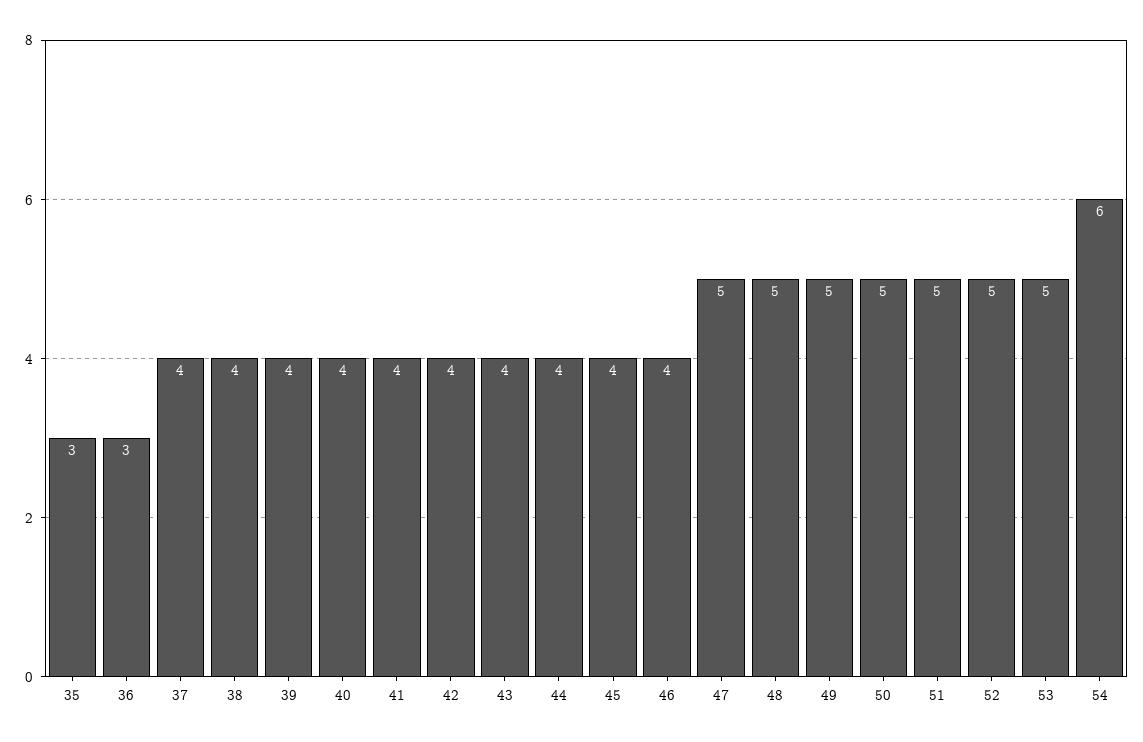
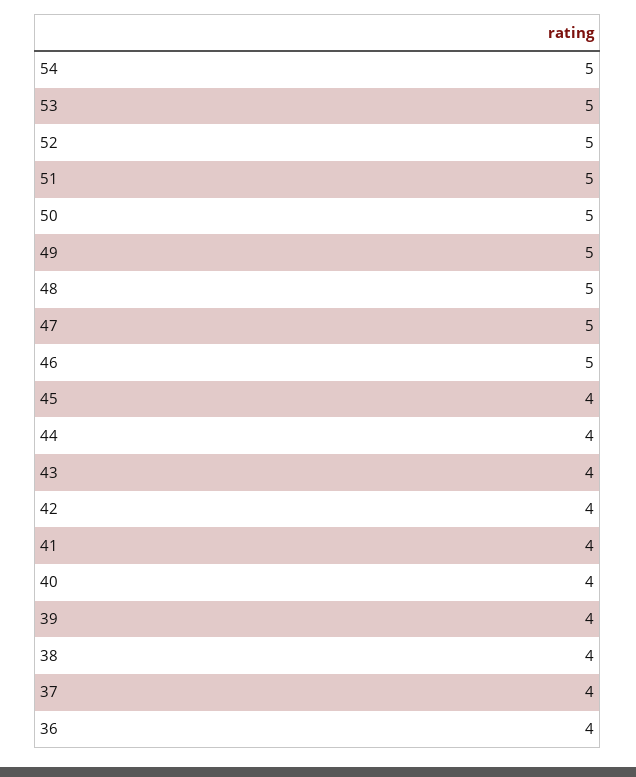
35: 3 -> none
36: 3 -> 4
46: 4 -> 5
54: 6 -> 5

